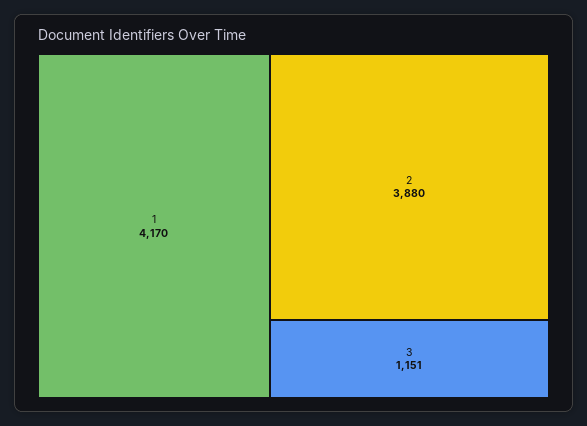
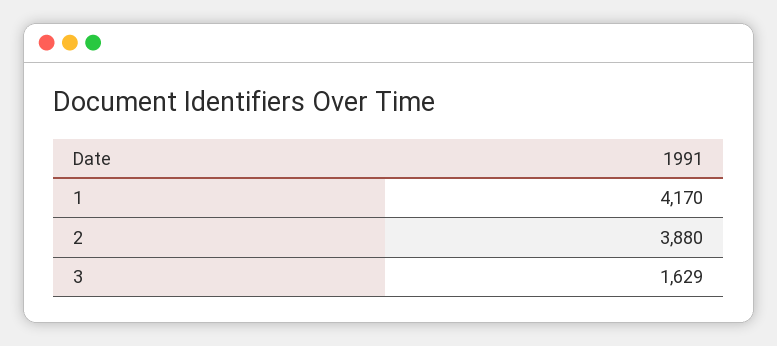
3: 1151 -> 1629

